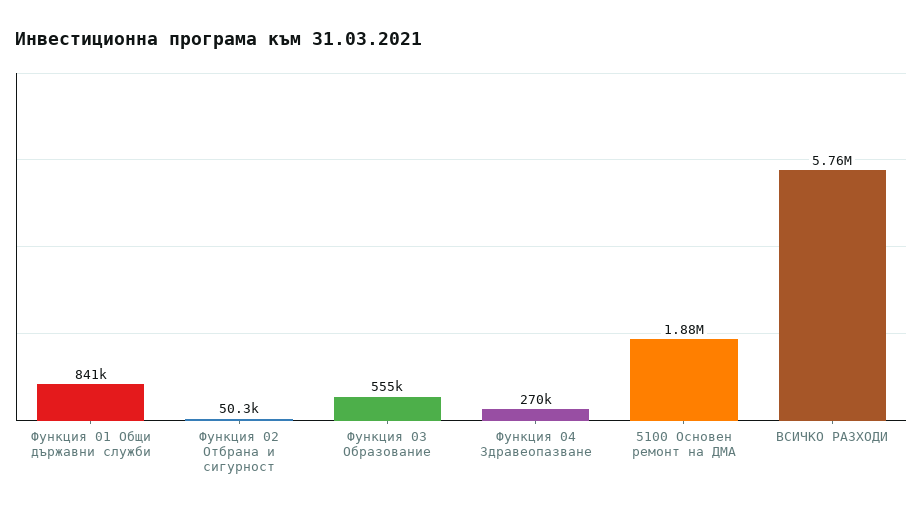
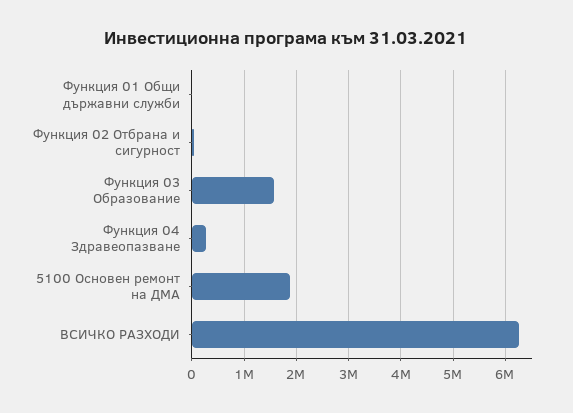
Функция 01 Общи държавни служби: 841000 -> 0
Функция 03 Образование: 555000 -> 1600000
ВСИЧКО РАЗХОДИ: 5760000 -> 6200000

